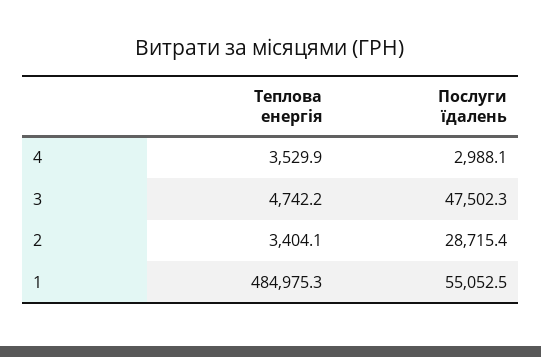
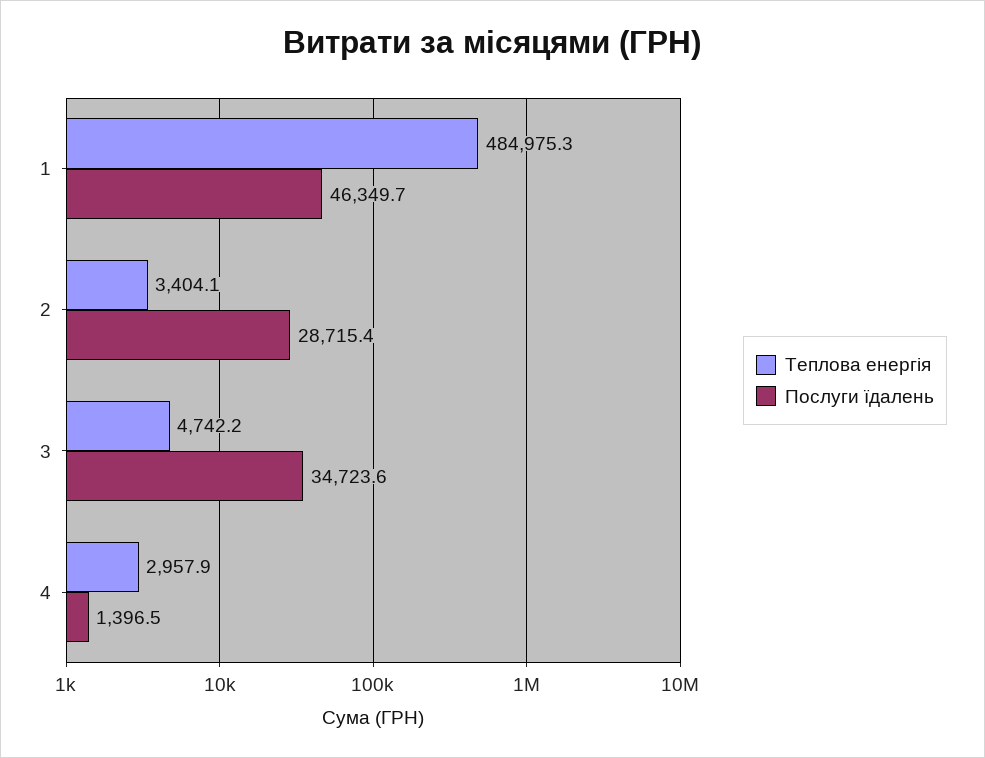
Теплова енергія, 4: 3529.9 -> 2957.9
Послуги їдалень, 4: 2988.1 -> 1396.5
Послуги їдалень, 3: 47502.3 -> 34723.6
Послуги їдалень, 1: 55052.5 -> 46349.7

